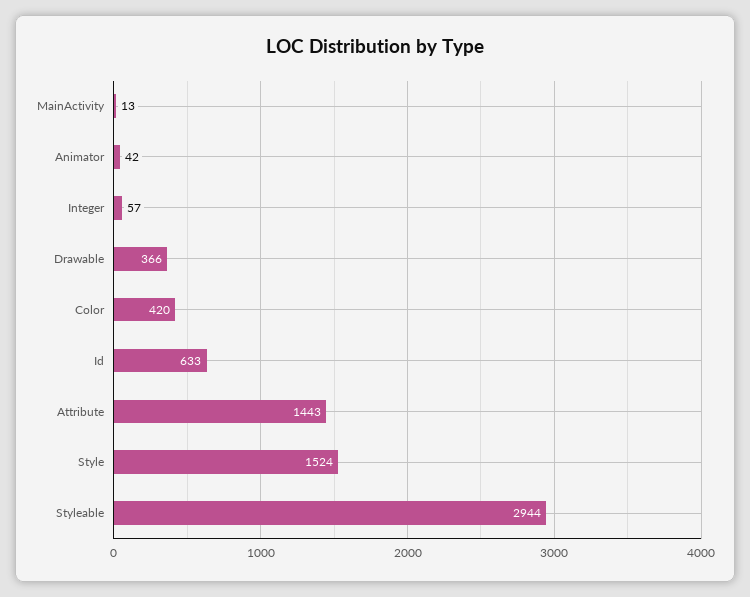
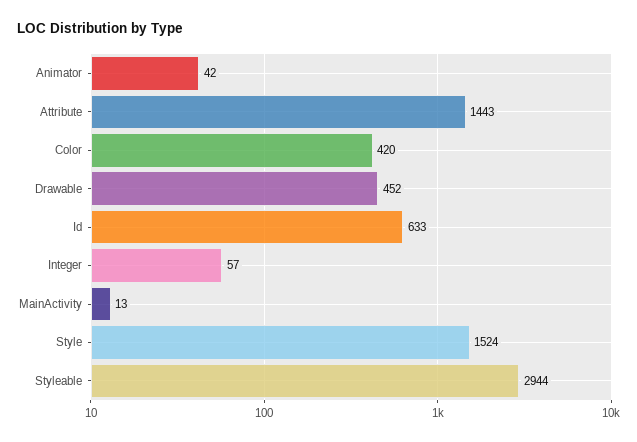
Drawable: 366 -> 452

